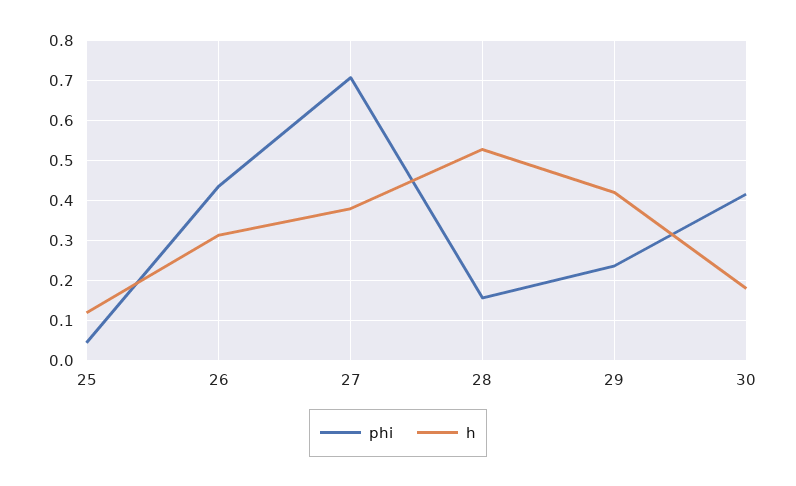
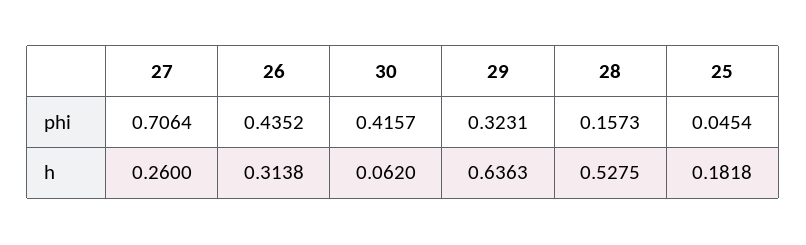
h, 25: 0.12 -> 0.1818
h, 27: 0.38 -> 0.26
phi, 29: 0.24 -> 0.3231
h, 29: 0.42 -> 0.6363
h, 30: 0.18 -> 0.062

